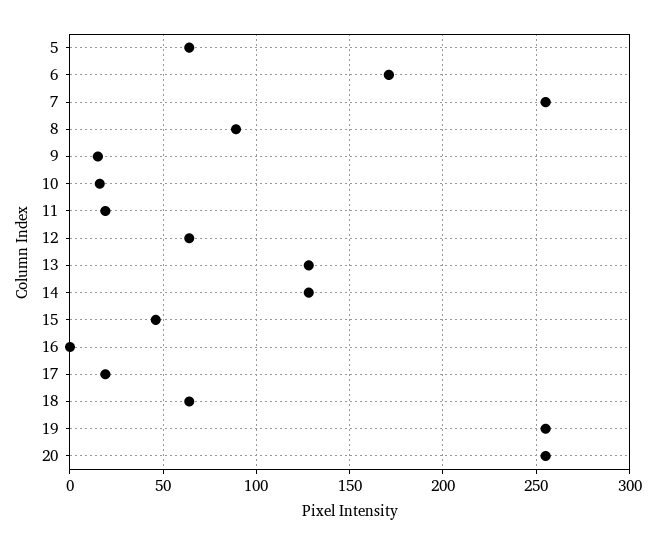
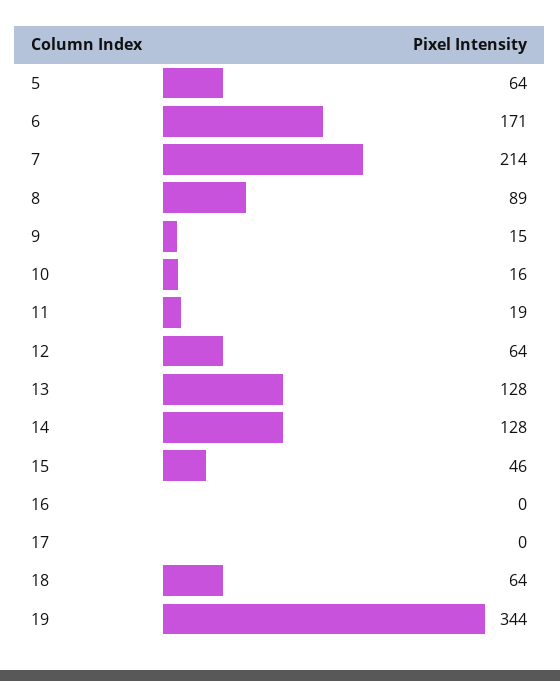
7: 255 -> 214
17: 20 -> 0
19: 255 -> 344
20: 255 -> none

